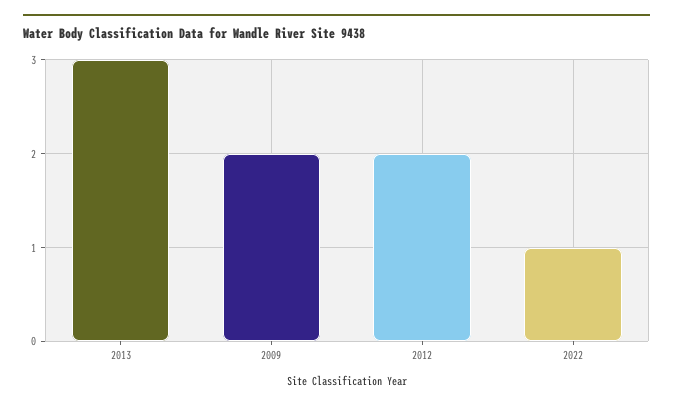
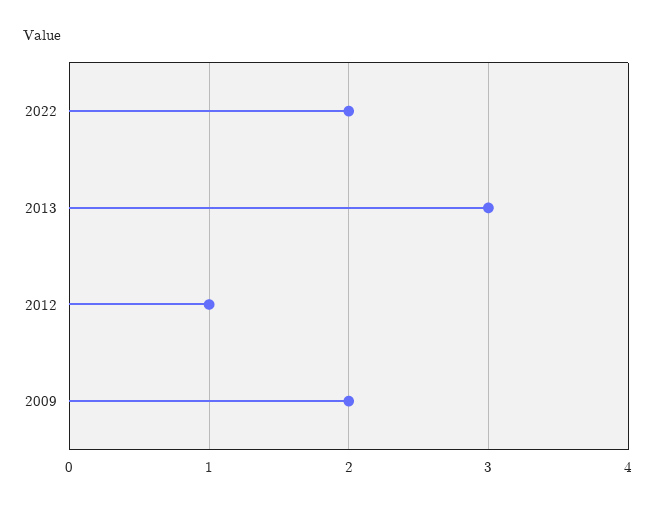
2012: 2 -> 1
2022: 1 -> 2

